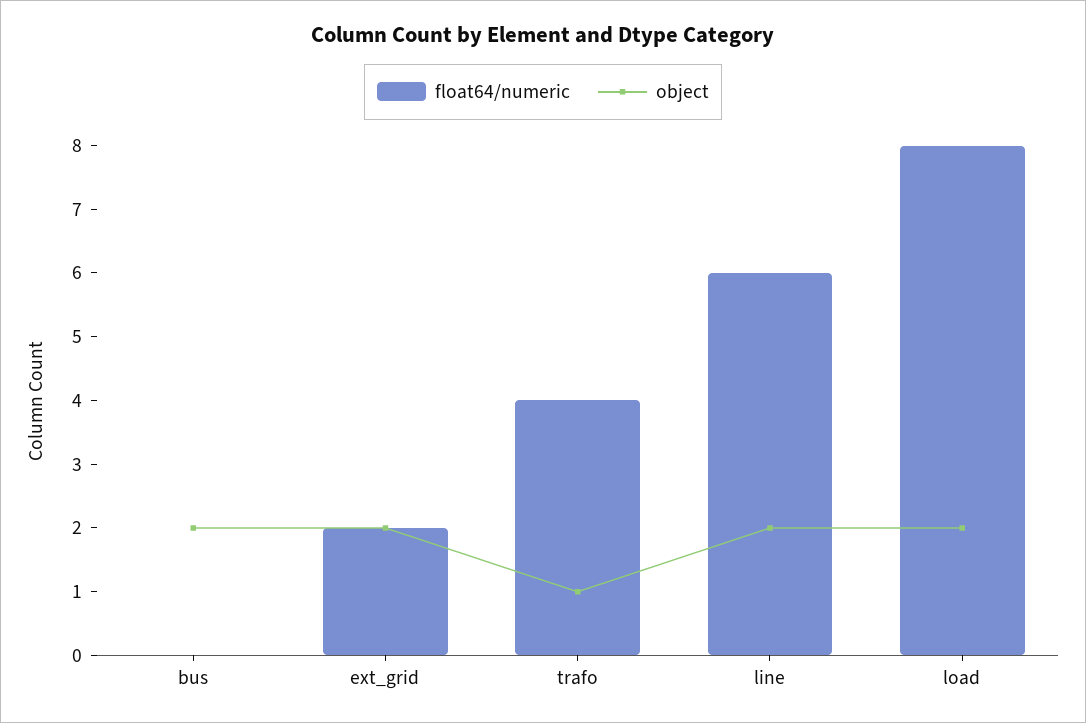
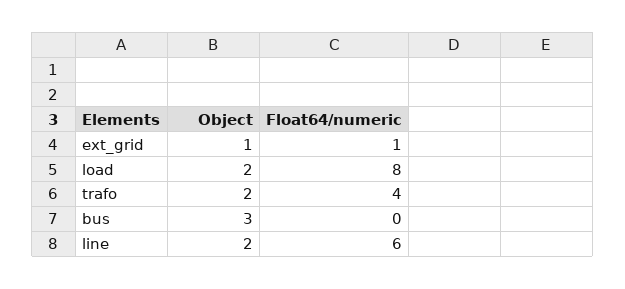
object, bus: 2 -> 3
float64/numeric, ext_grid: 2 -> 1
object, ext_grid: 2 -> 1
object, trafo: 1 -> 2

